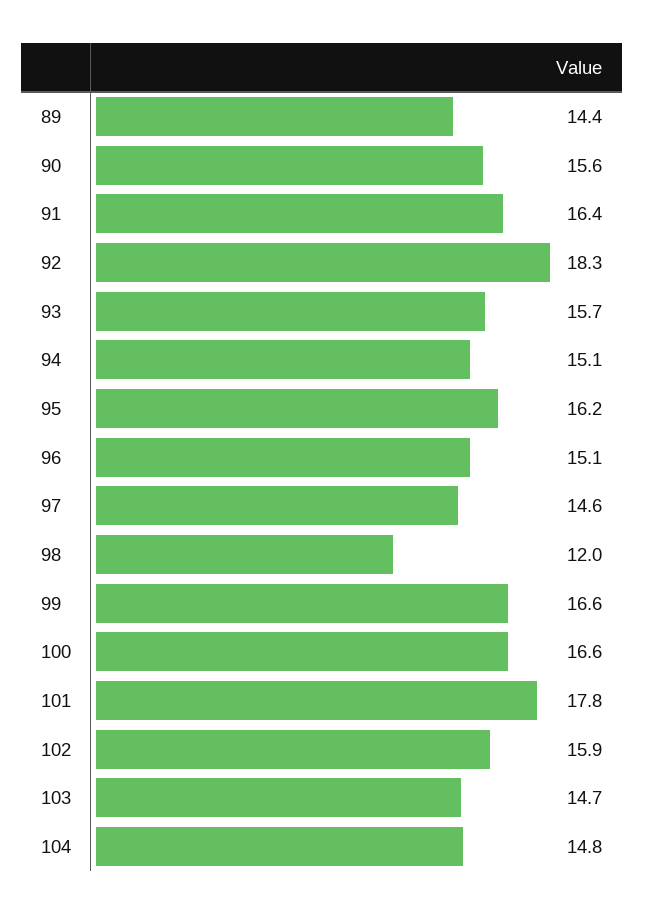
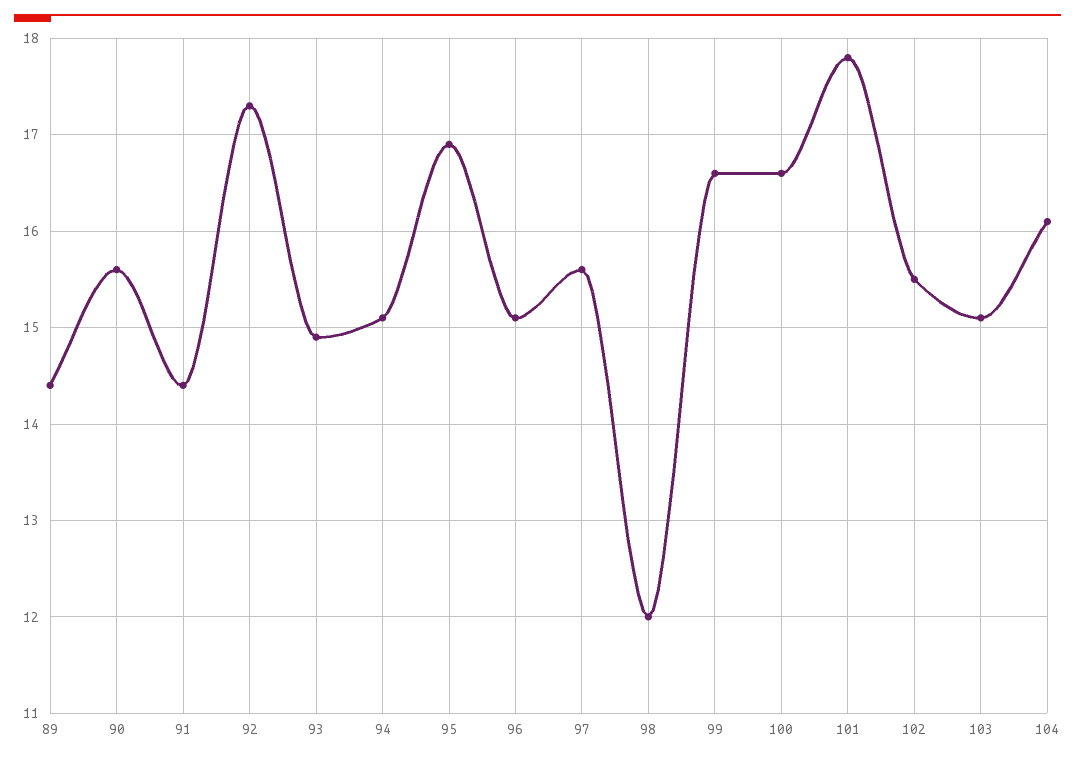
91: 16.4 -> 14.4
92: 18.3 -> 17.3
93: 15.7 -> 14.9
95: 16.2 -> 16.9
97: 14.6 -> 15.6
102: 15.9 -> 15.5
103: 14.7 -> 15.1
104: 14.8 -> 16.1

